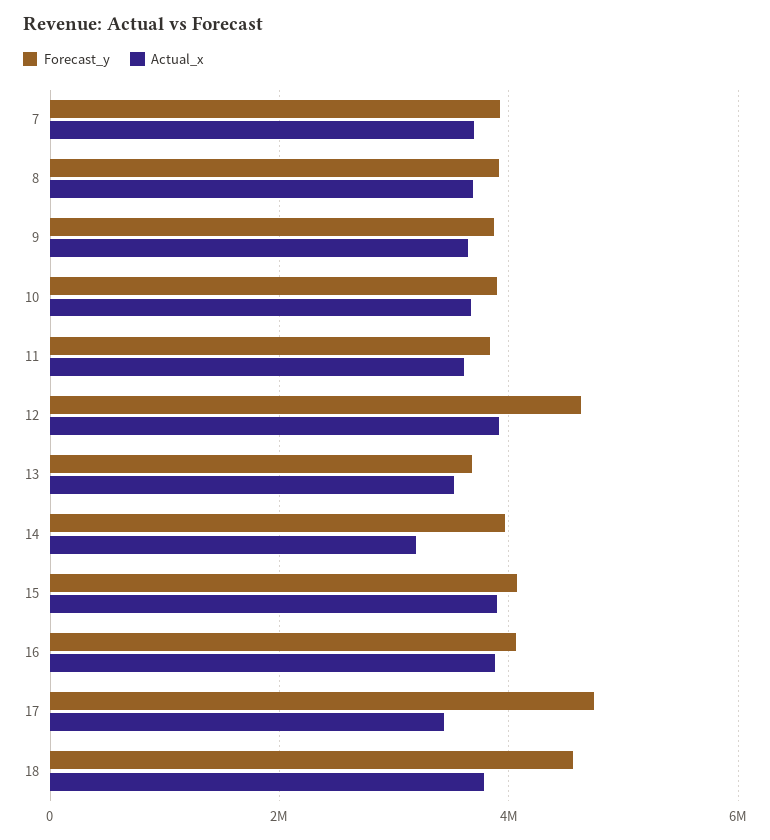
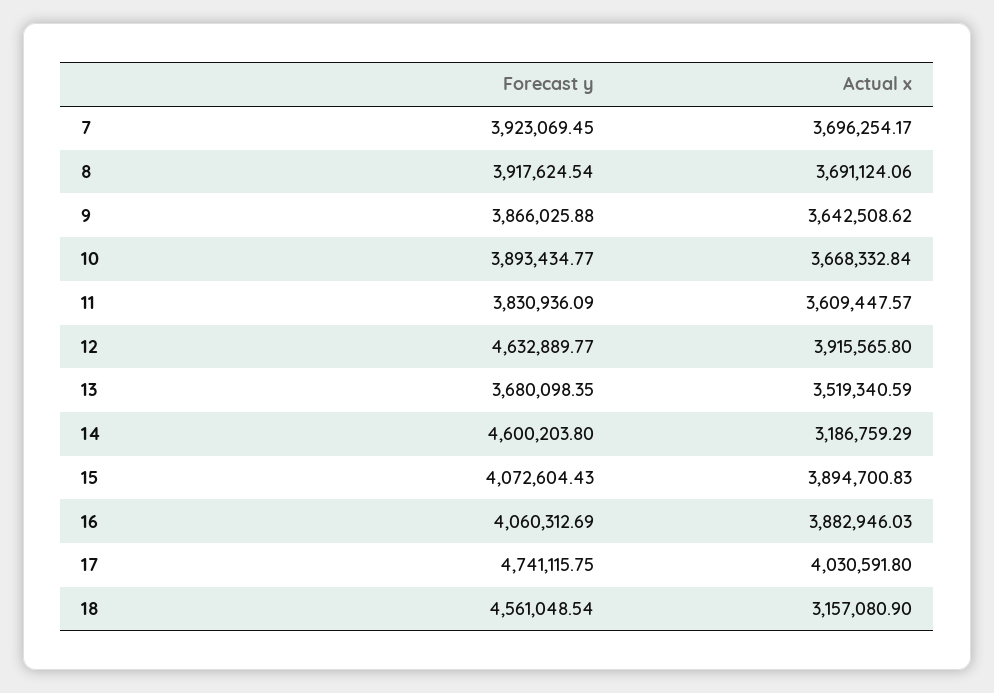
Forecast_y, 14: 4000000 -> 4600203.8
Actual_x, 17: 3400000 -> 4030591.8
Actual_x, 18: 3800000 -> 3157080.9

